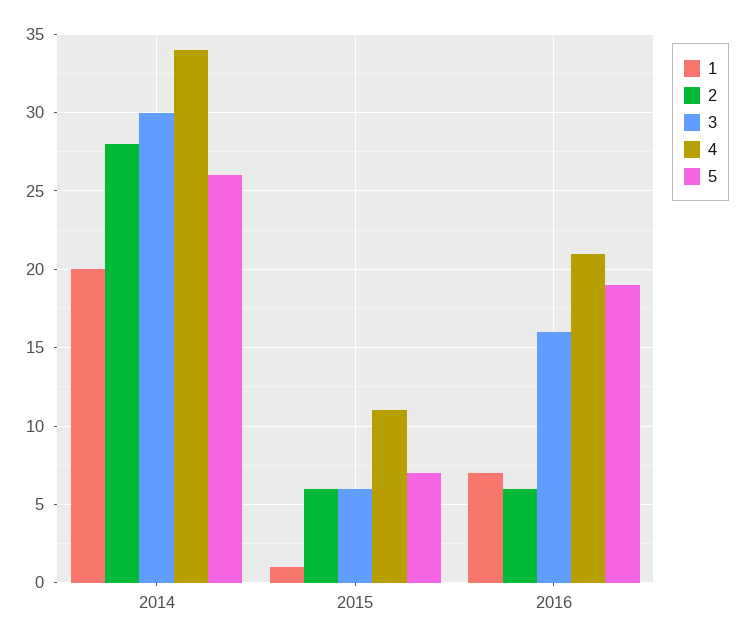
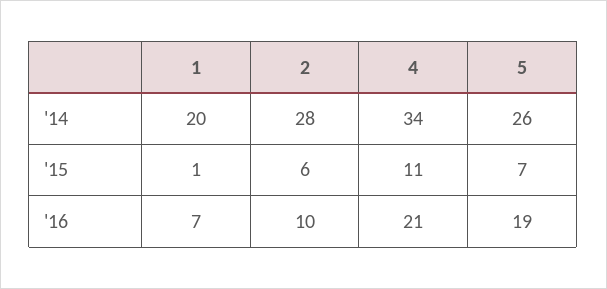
3, 2014: 30 -> none
3, 2015: 6 -> none
2, 2016: 6 -> 10
3, 2016: 16 -> none

